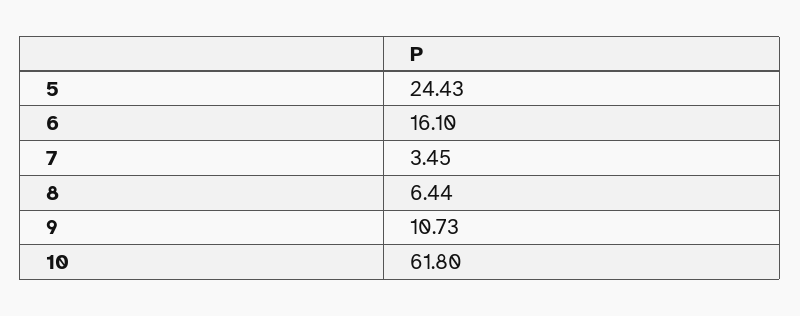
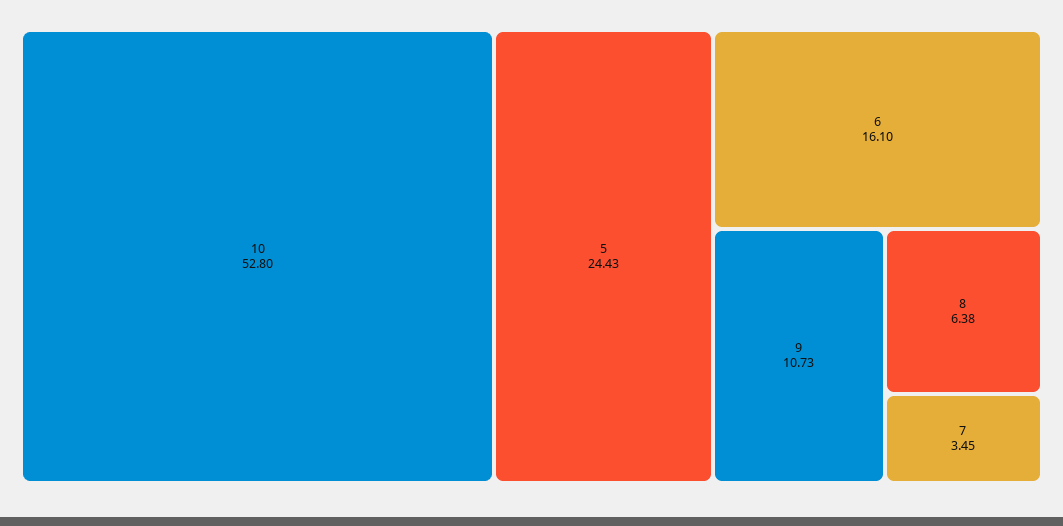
8: 6.44 -> 6.38
10: 61.8 -> 52.8

